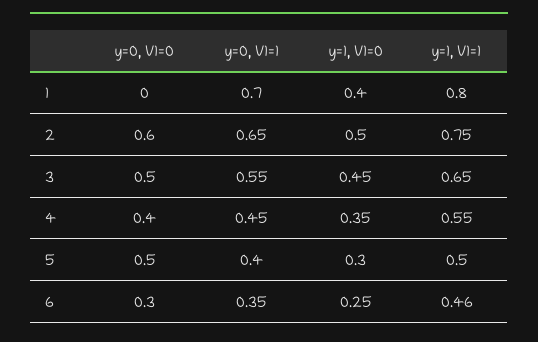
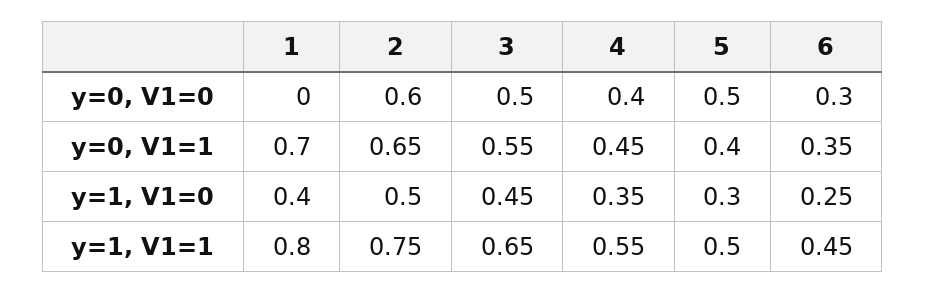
y=1, V1=1, 6: 0.46 -> 0.45

